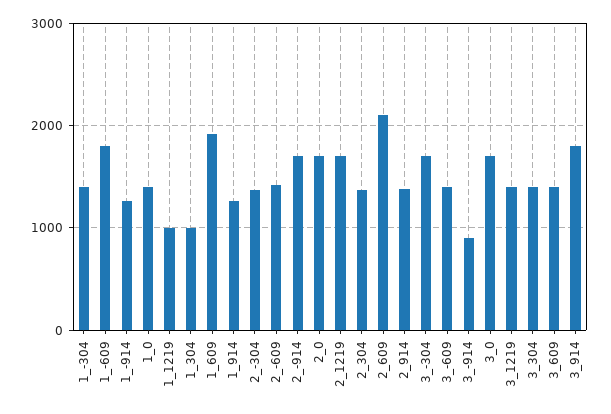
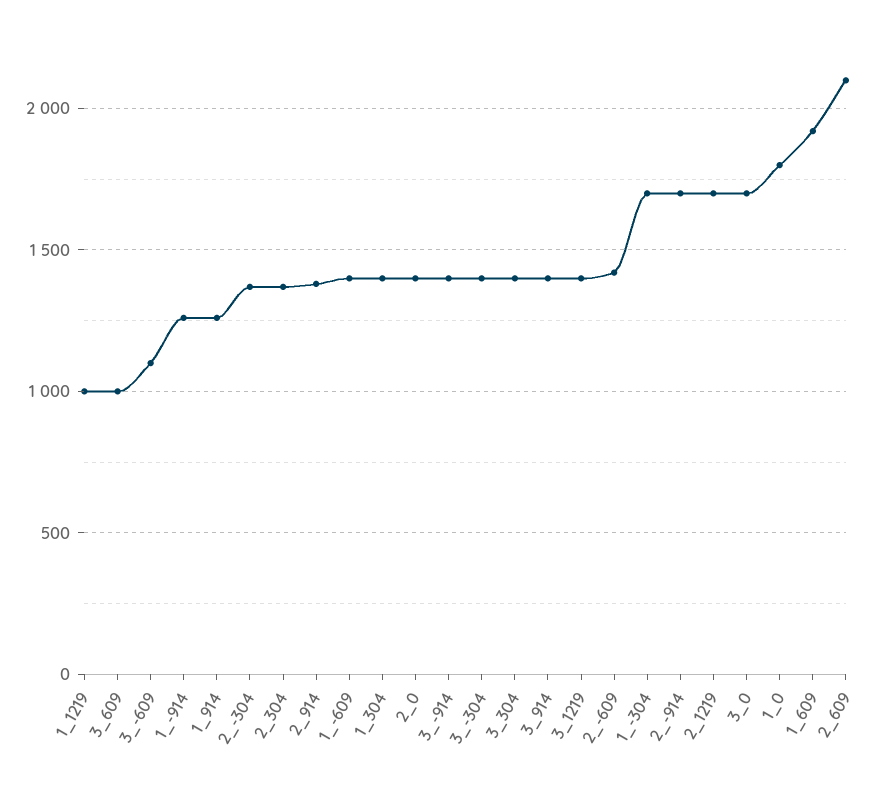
1_-304: 1400 -> 1700
1_-609: 1800 -> 1400
1_0: 1400 -> 1800
1_304: 1000 -> 1400
2_0: 1700 -> 1400
3_-304: 1700 -> 1400
3_-609: 1400 -> 1100
3_-914: 900 -> 1400
3_609: 1400 -> 1000
3_914: 1800 -> 1400

